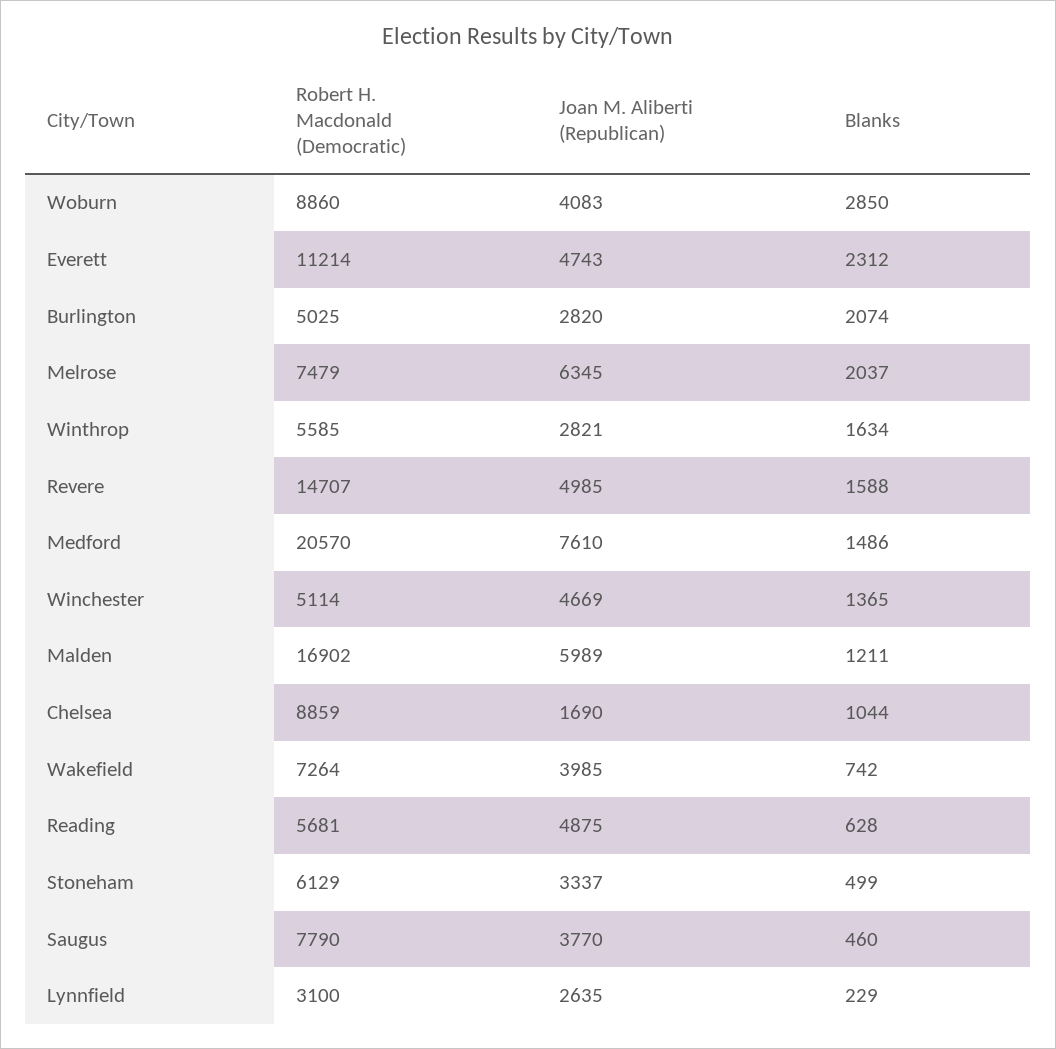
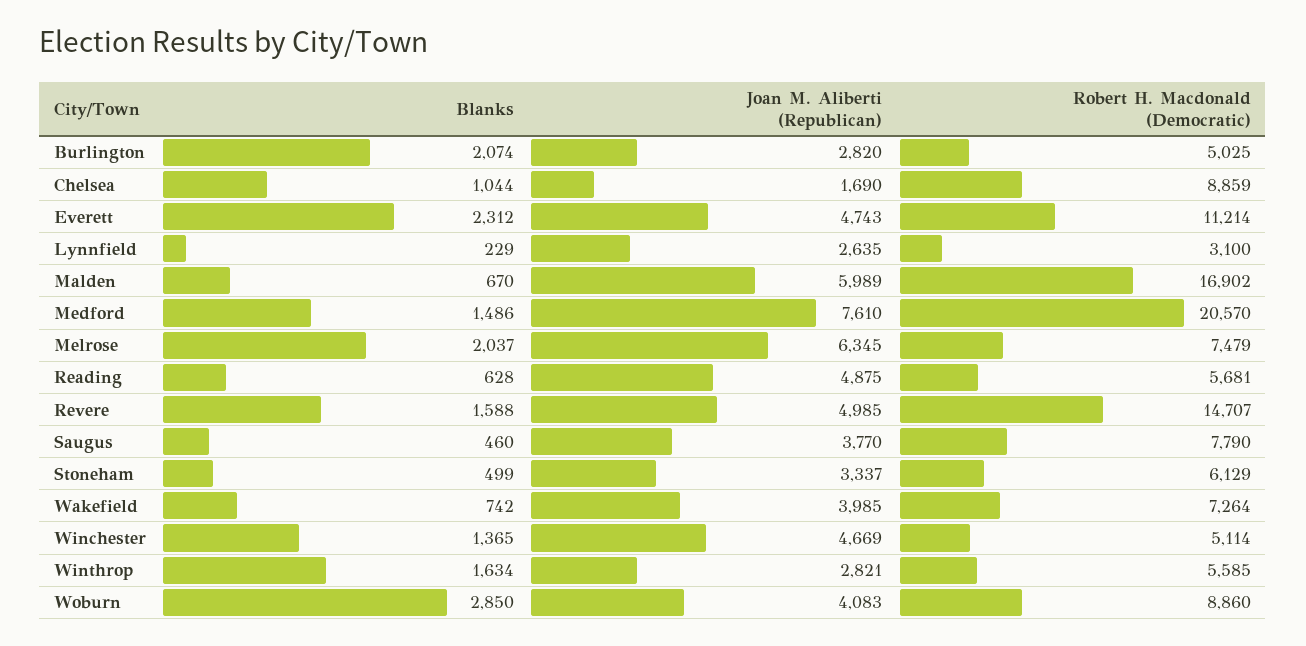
Blanks, Malden: 1211 -> 670

